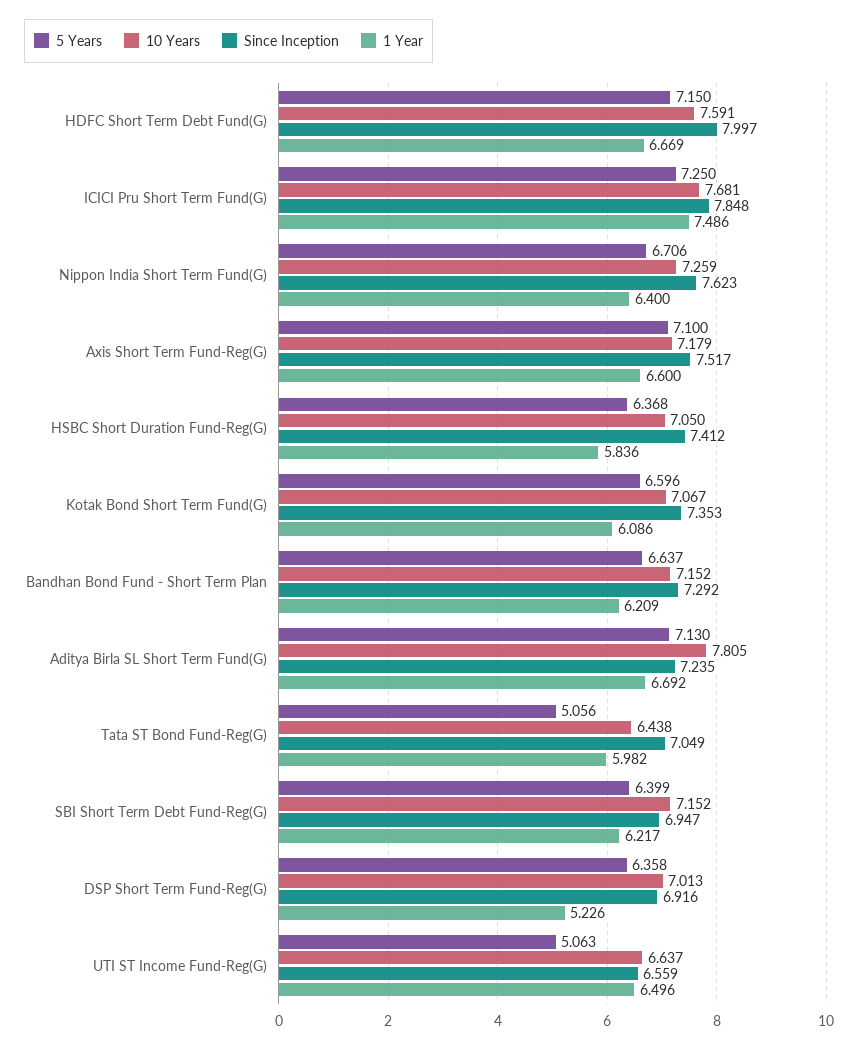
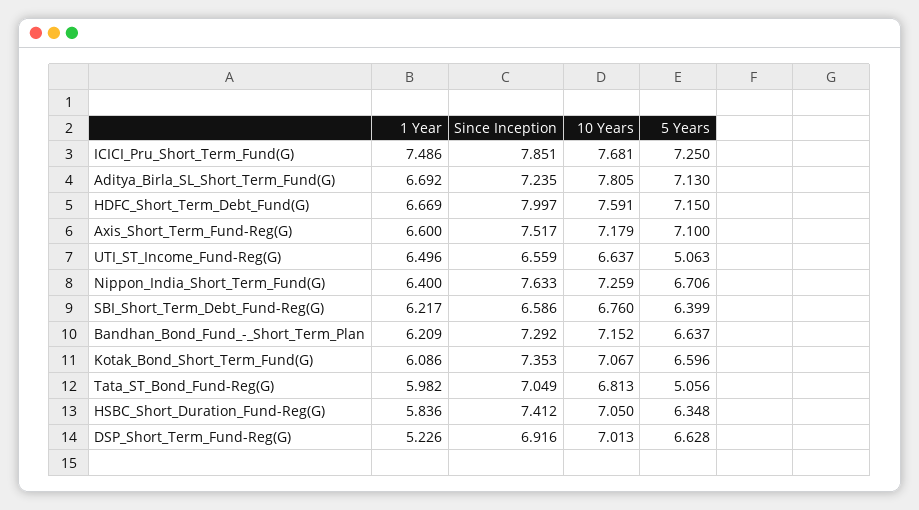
Since Inception, ICICI Pru Short Term Fund(G): 7.848 -> 7.851
Since Inception, Nippon India Short Term Fund(G): 7.623 -> 7.633
5 Years, HSBC Short Duration Fund-Reg(G): 6.368 -> 6.348
10 Years, Tata ST Bond Fund-Reg(G): 6.438 -> 6.813
10 Years, SBI Short Term Debt Fund-Reg(G): 7.152 -> 6.76
Since Inception, SBI Short Term Debt Fund-Reg(G): 6.947 -> 6.586
5 Years, DSP Short Term Fund-Reg(G): 6.358 -> 6.628

